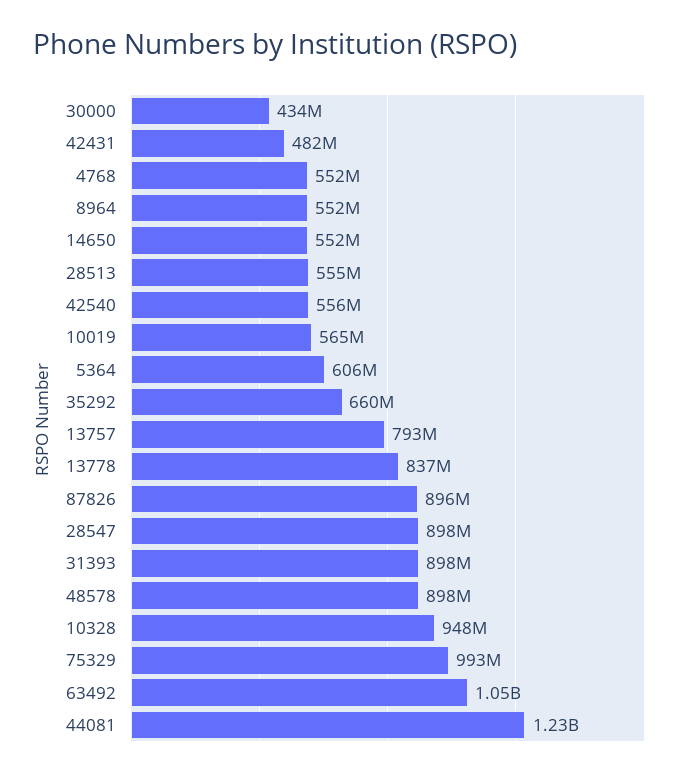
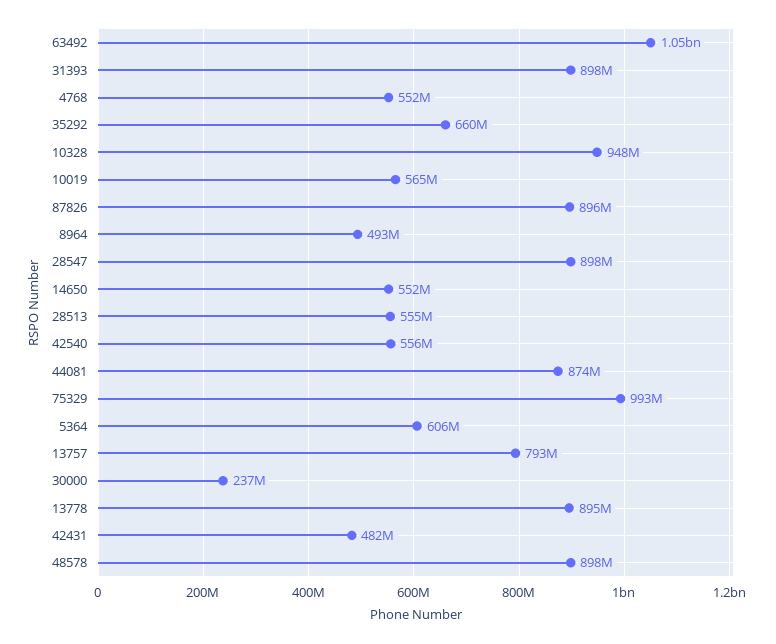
30000: 434000000 -> 237000000
8964: 552000000 -> 493000000
13778: 837000000 -> 895000000
44081: 1230000000 -> 874000000

